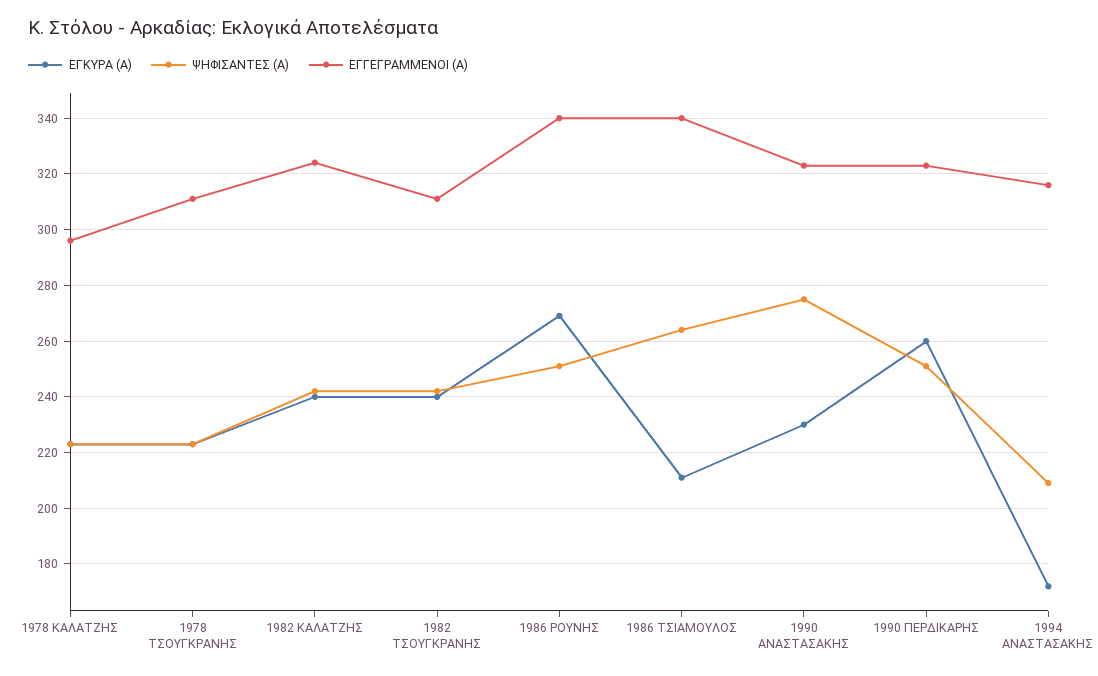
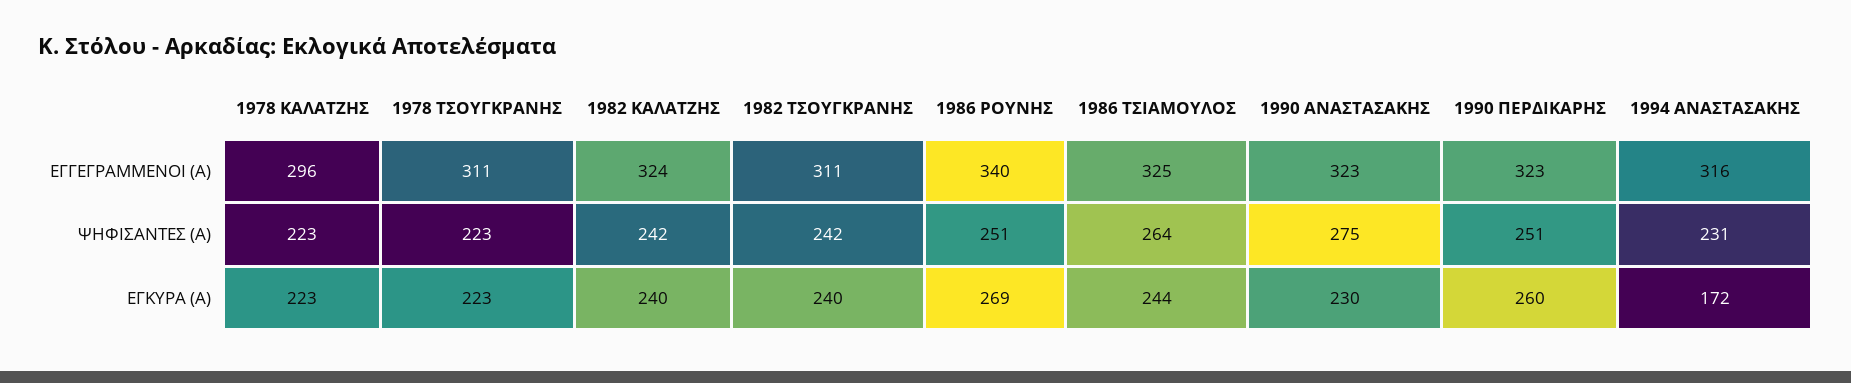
ΕΓΚΥΡΑ (Α), 1986 ΤΣΙΑΜΟΥΛΟΣ: 210 -> 244
ΕΓΓΕΓΡΑΜΜΕΝΟΙ (Α), 1986 ΤΣΙΑΜΟΥΛΟΣ: 340 -> 325
ΨΗΦΙΣΑΝΤΕΣ (Α), 1994 ΑΝΑΣΤΑΣΑΚΗΣ: 210 -> 231

